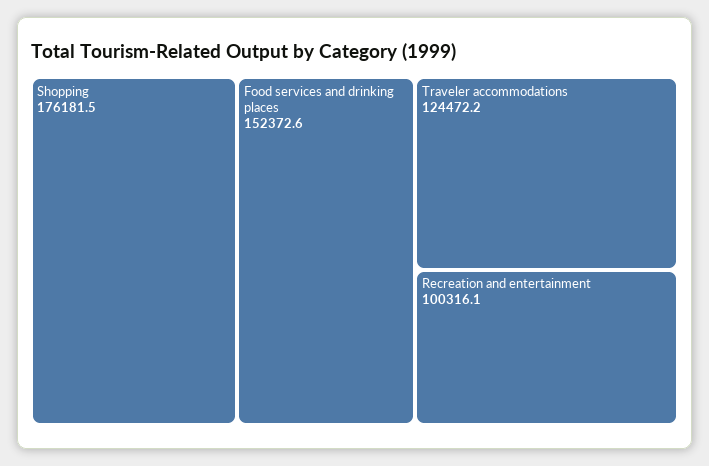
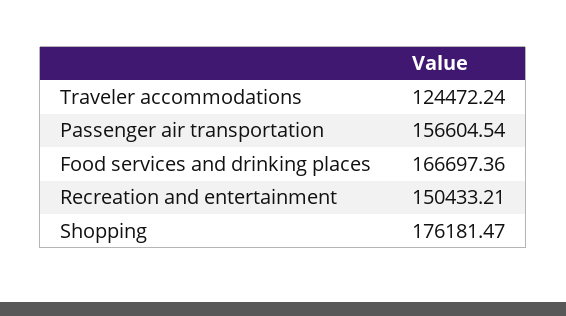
Food services and drinking places: 152372.6 -> 166697.36
Recreation and entertainment: 100316.1 -> 150433.21
Passenger air transportation: none -> 156604.54

